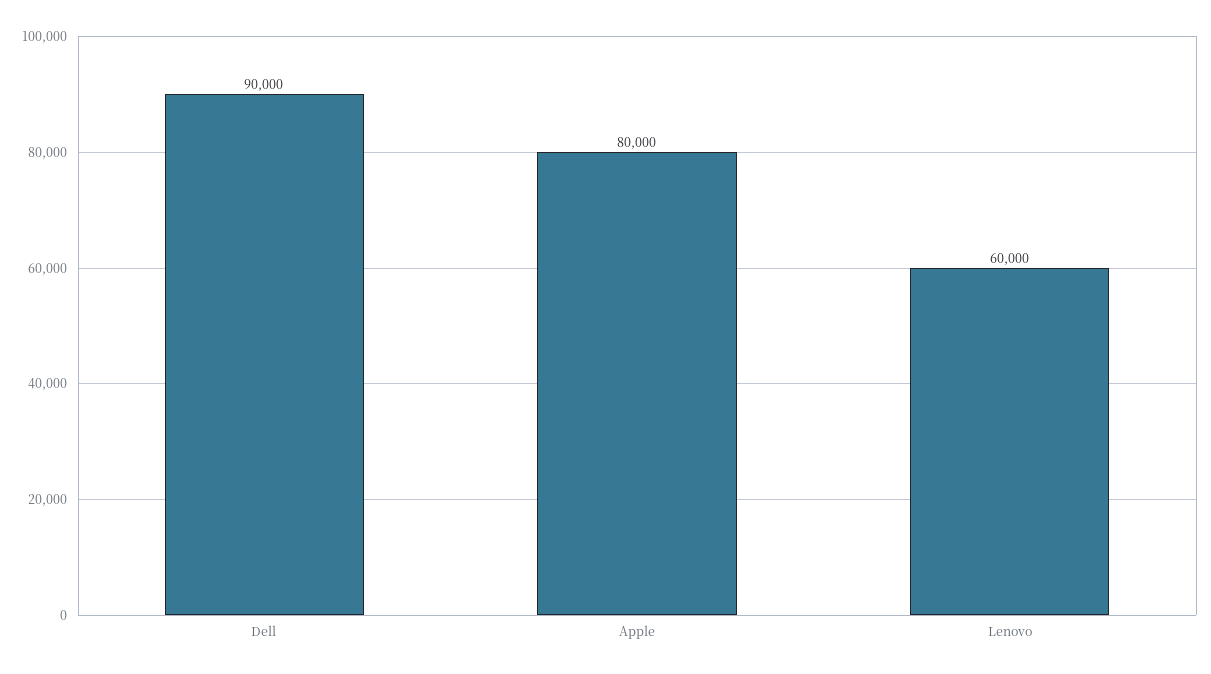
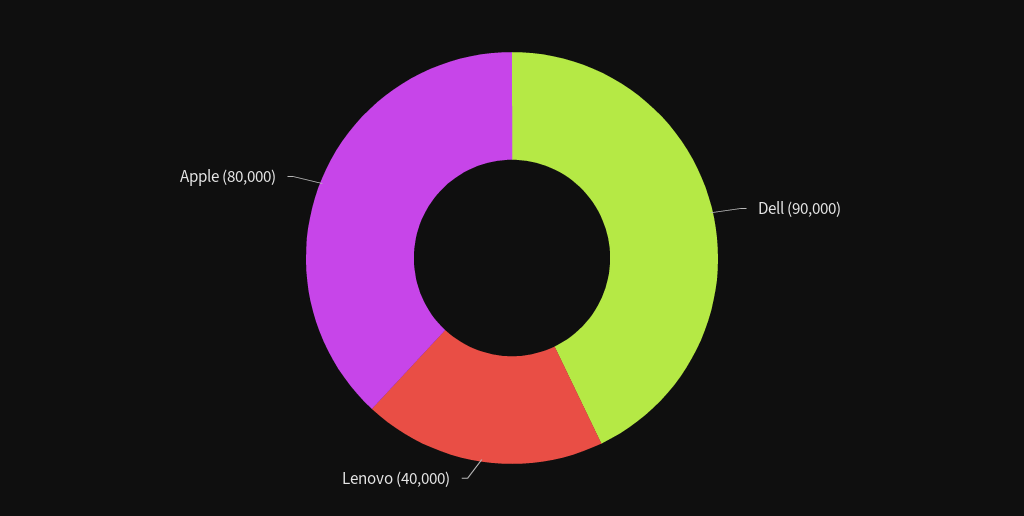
Lenovo: 60000 -> 40000

